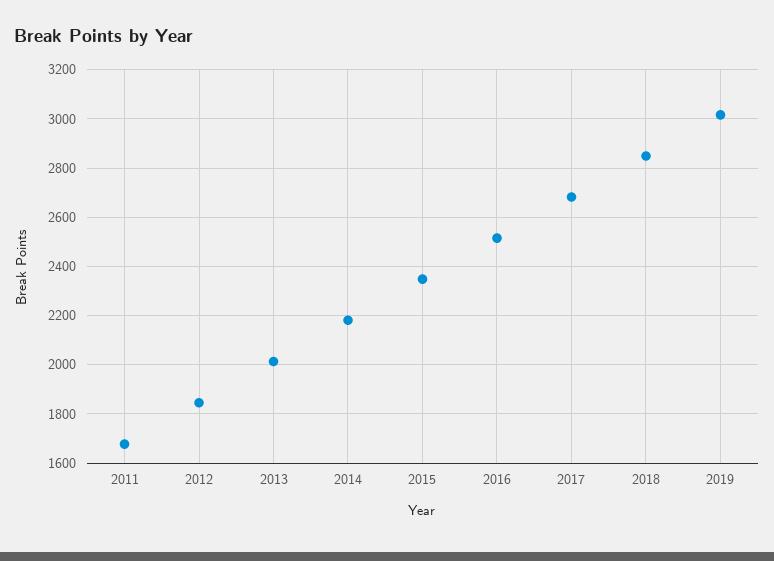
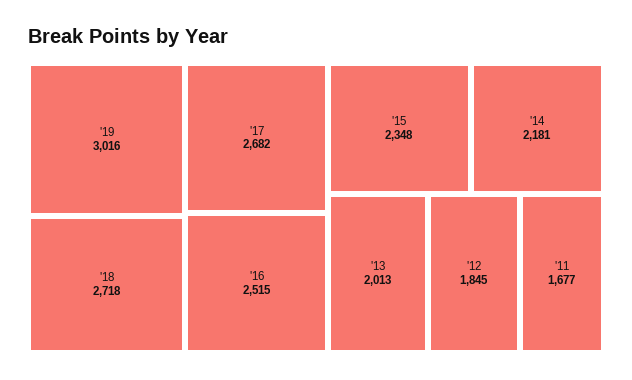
2018: 2850 -> 2718

